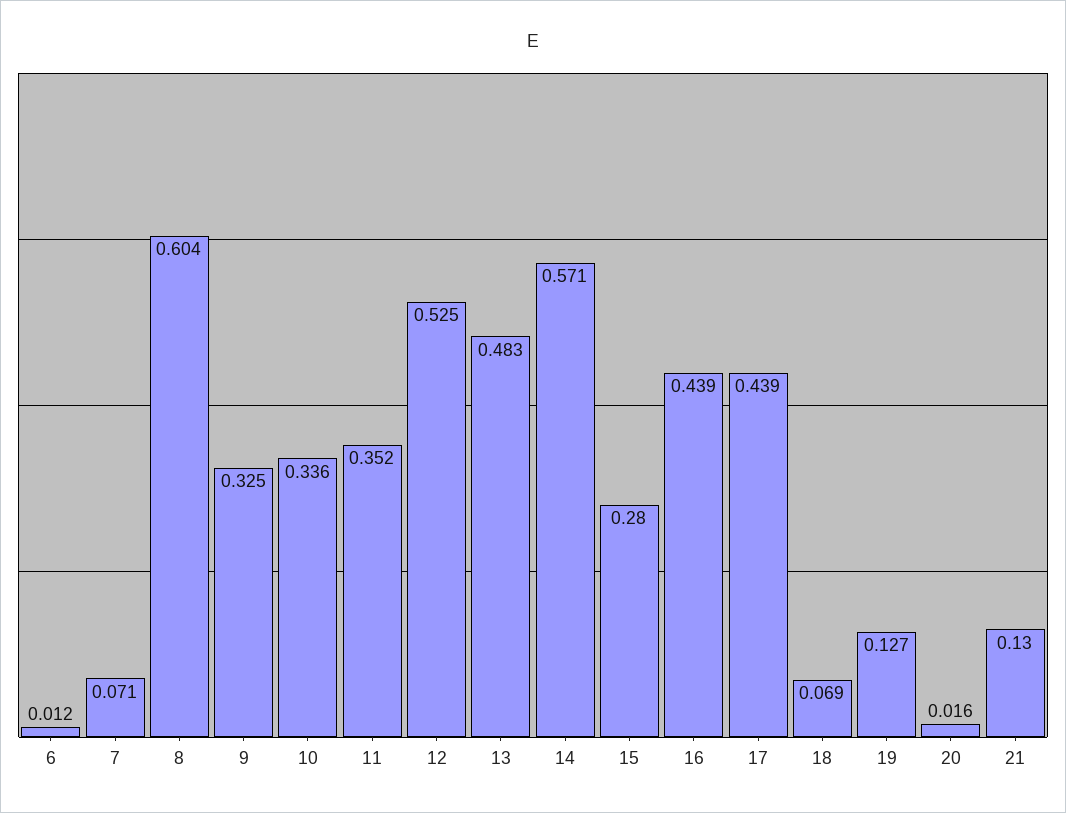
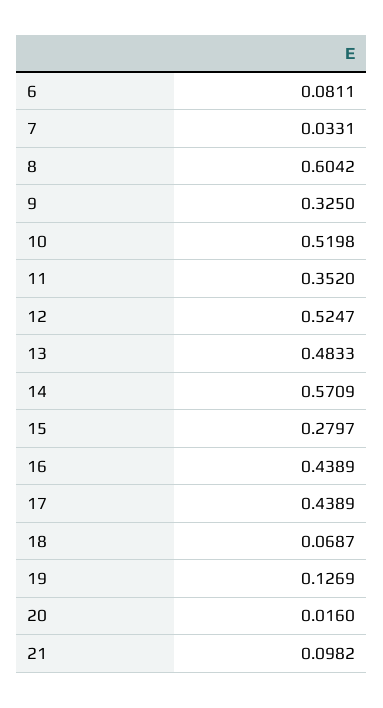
6: 0.012 -> 0.0811
7: 0.071 -> 0.0331
10: 0.336 -> 0.5198
21: 0.13 -> 0.0982

